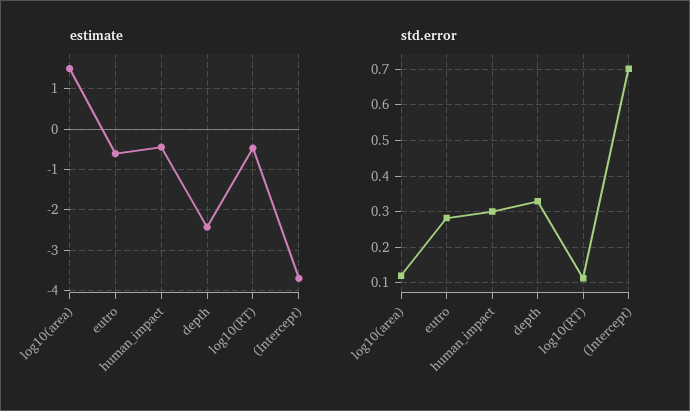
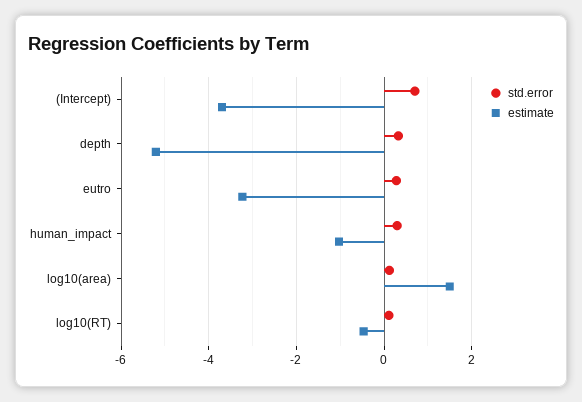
estimate, eutro: -0.6 -> -3.2
estimate, human_impact: -0.4 -> -1
estimate, depth: -2.4 -> -5.2

